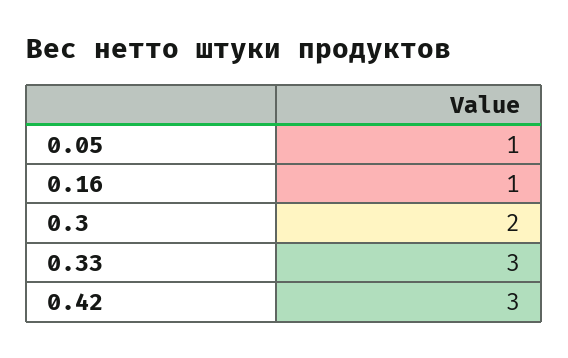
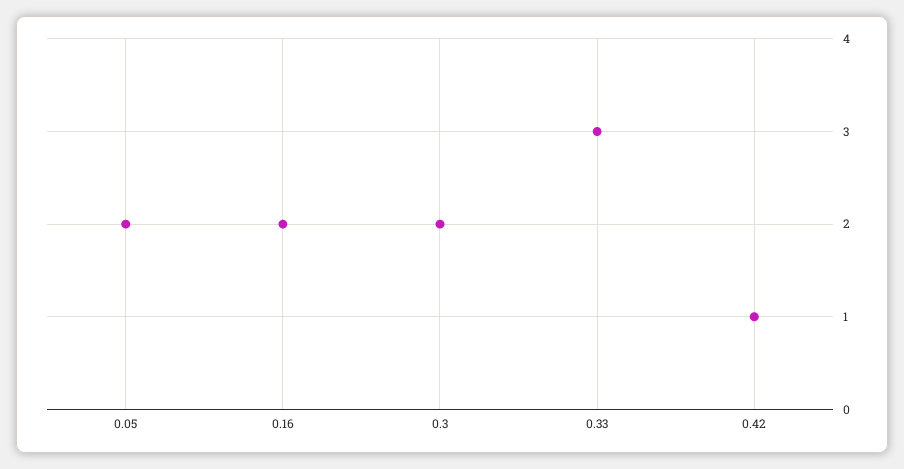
0.05: 1 -> 2
0.16: 1 -> 2
0.42: 3 -> 1

